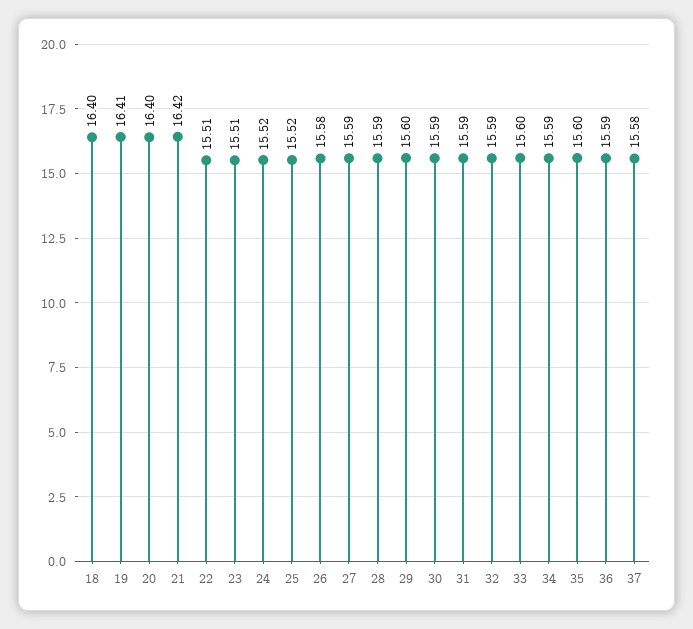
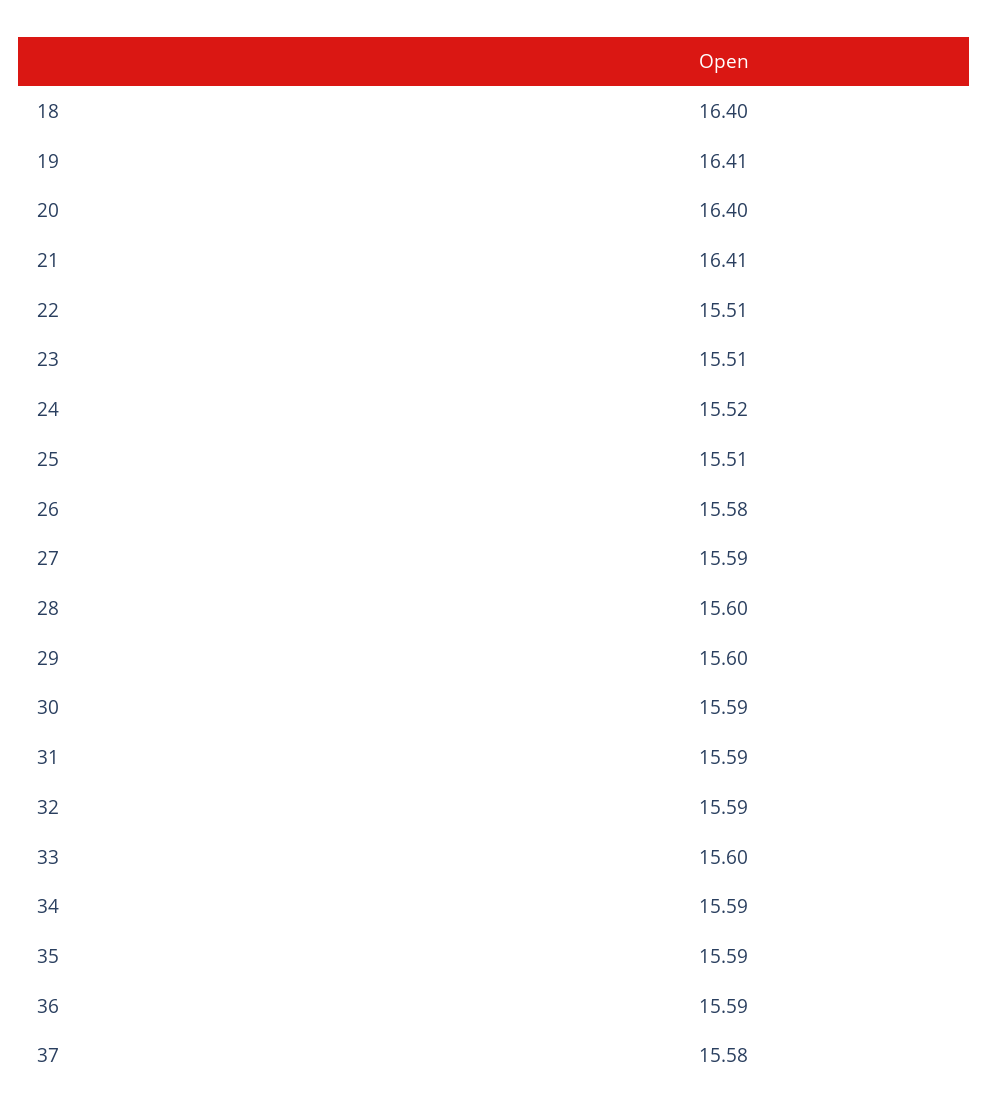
21: 16.42 -> 16.41
25: 15.52 -> 15.51
28: 15.59 -> 15.6
35: 15.6 -> 15.59

